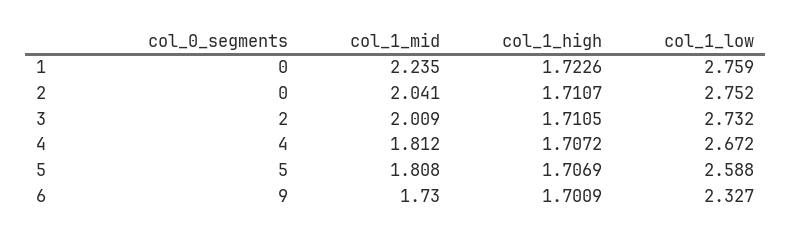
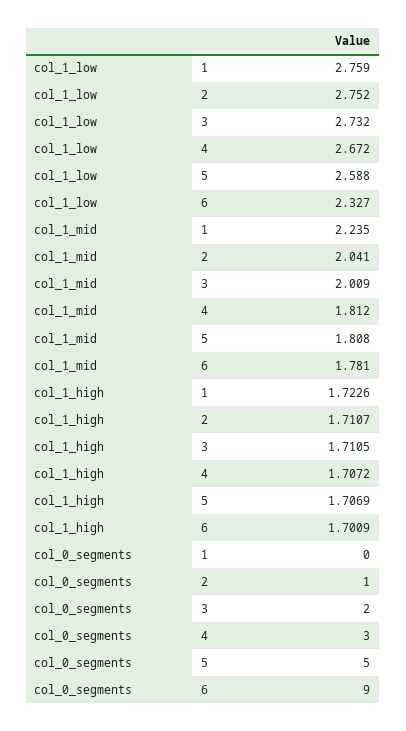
col_0_segments, 2: 0 -> 1
col_0_segments, 4: 4 -> 3
col_1_mid, 6: 1.73 -> 1.781

